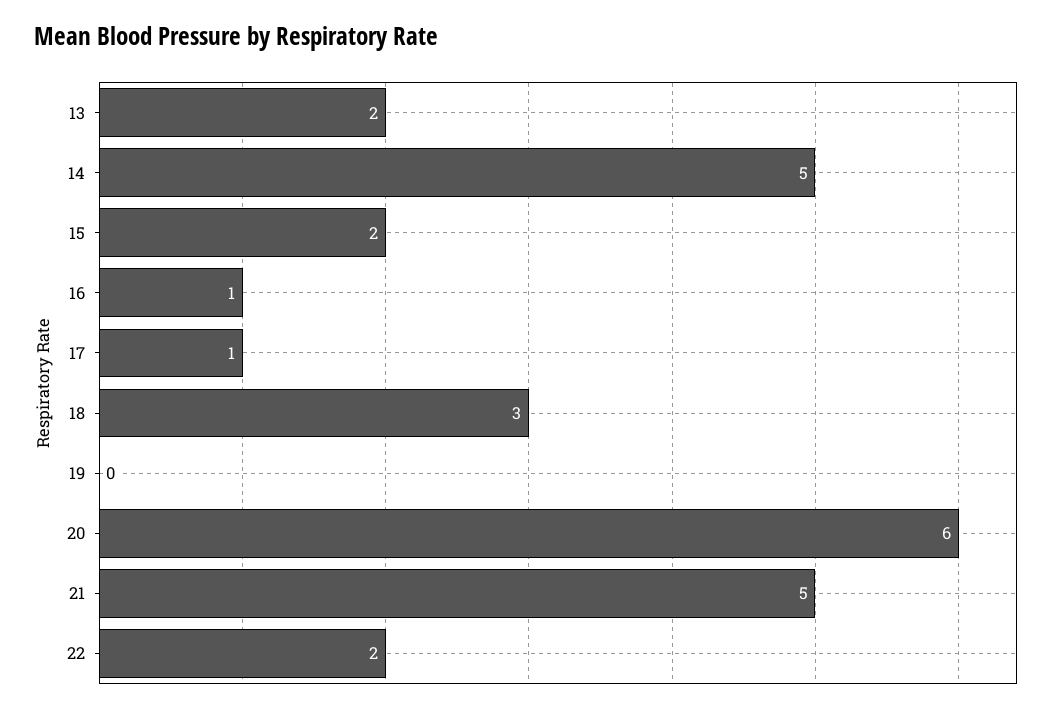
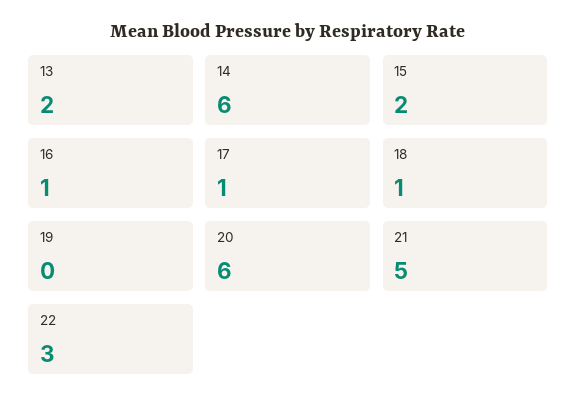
14: 5 -> 6
18: 3 -> 1
22: 2 -> 3

